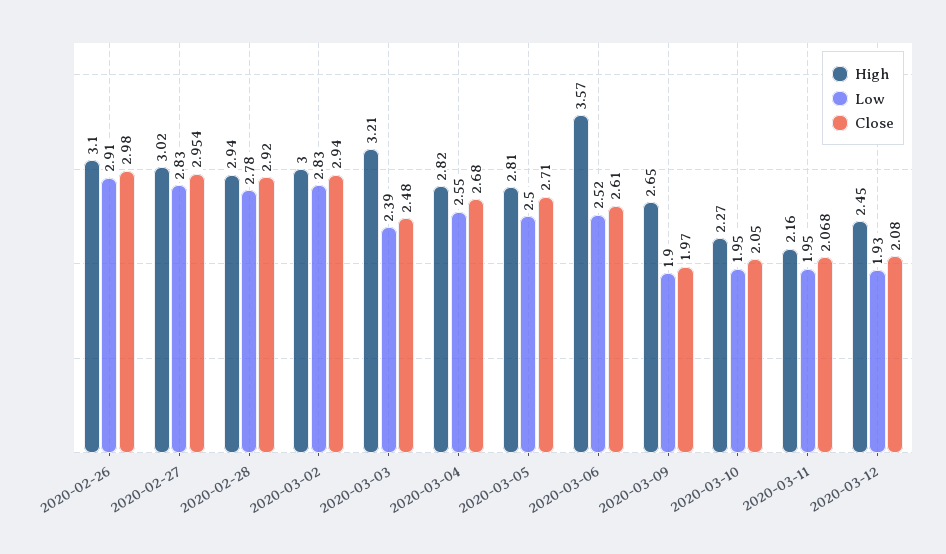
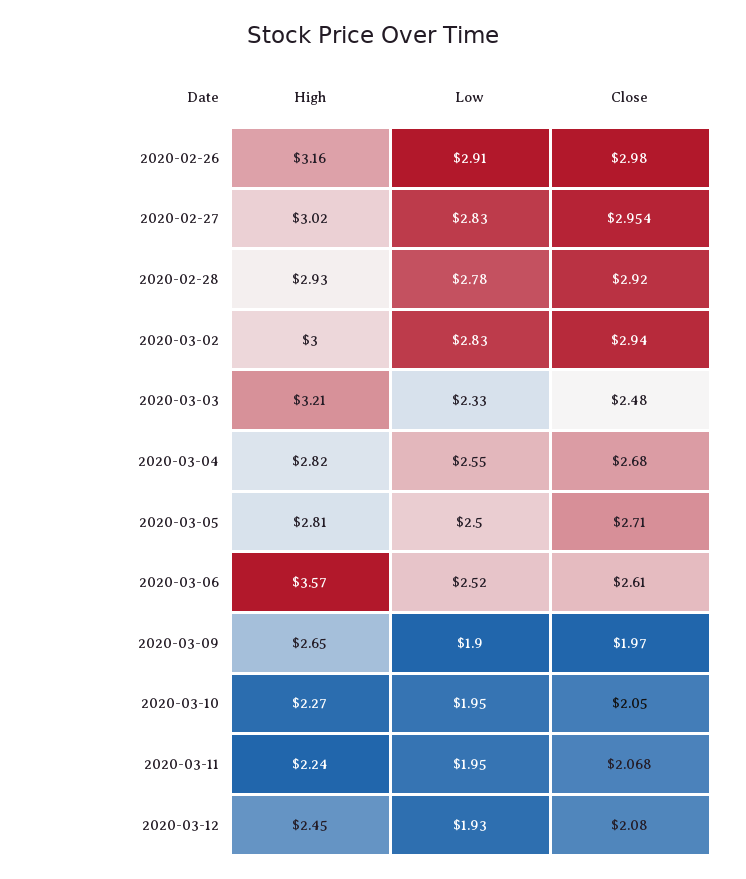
High, 2020-02-26: 3.1 -> 3.16
High, 2020-02-28: 2.94 -> 2.93
Low, 2020-03-03: 2.39 -> 2.33
High, 2020-03-11: 2.16 -> 2.24

